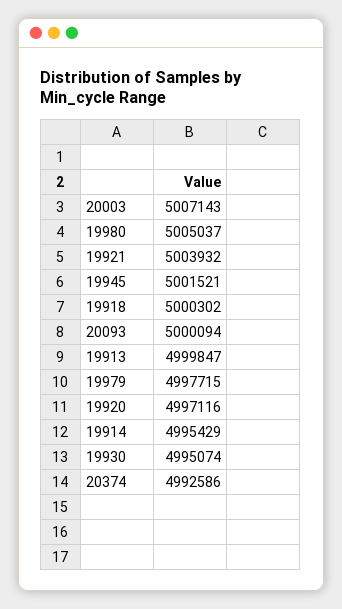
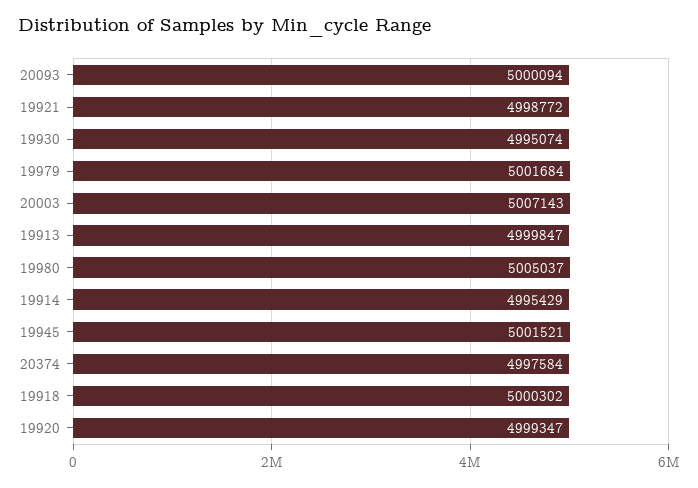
19921: 5003932 -> 4998772
19979: 4997715 -> 5001684
19920: 4997116 -> 4999347
20374: 4992586 -> 4997584

